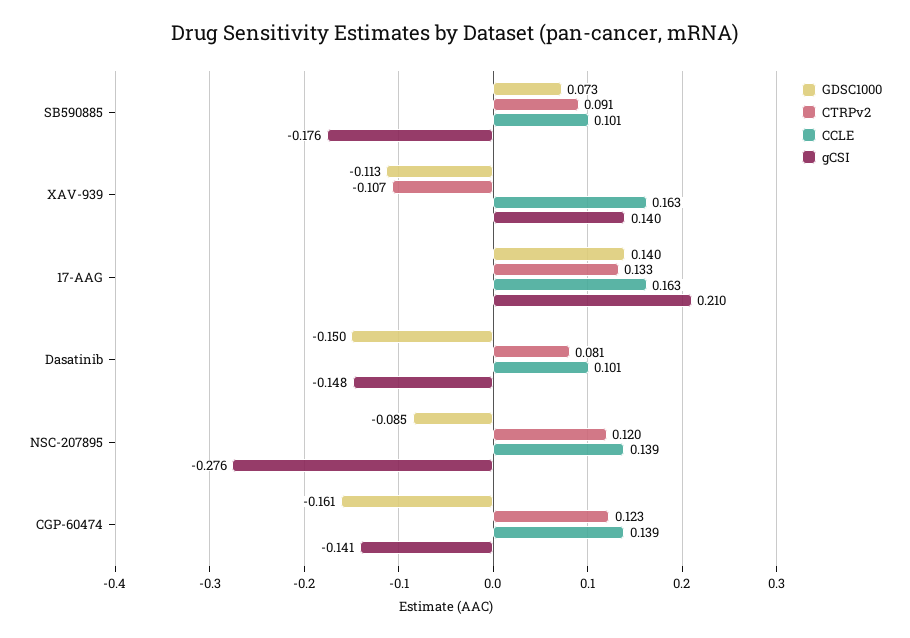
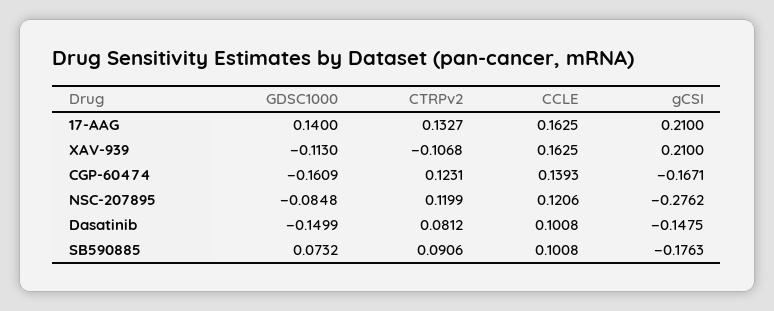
gCSI, XAV-939: 0.14 -> 0.21
CCLE, NSC-207895: 0.139 -> 0.1206
gCSI, CGP-60474: -0.141 -> -0.1671

